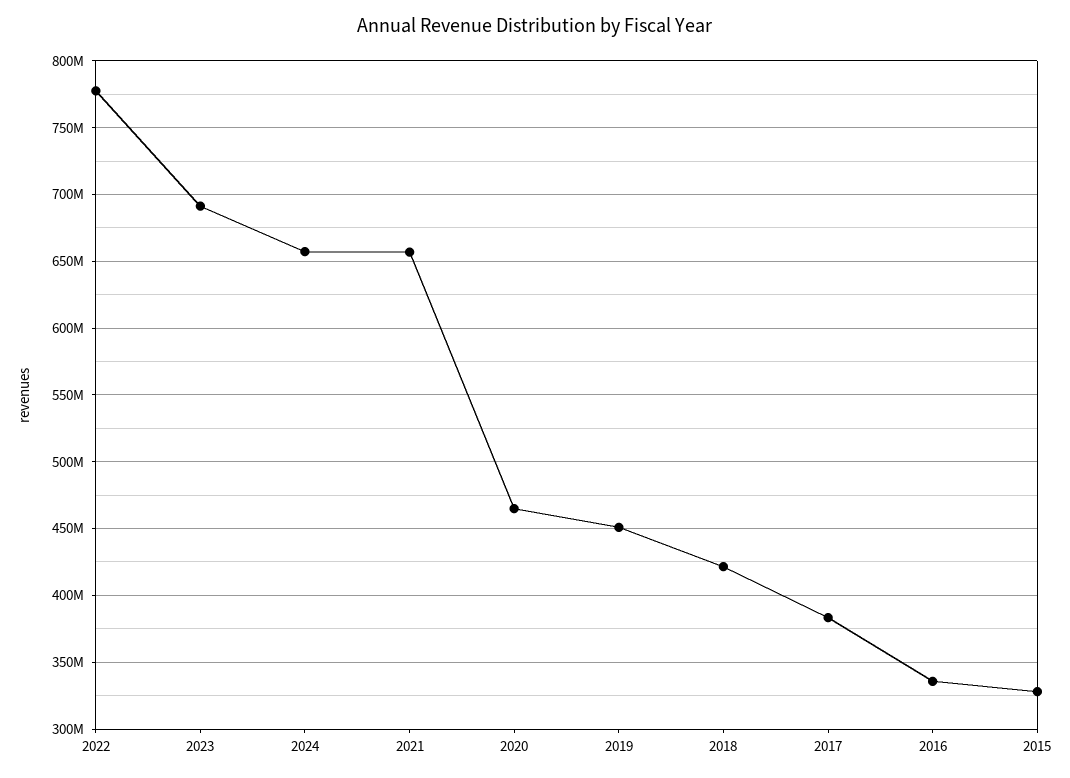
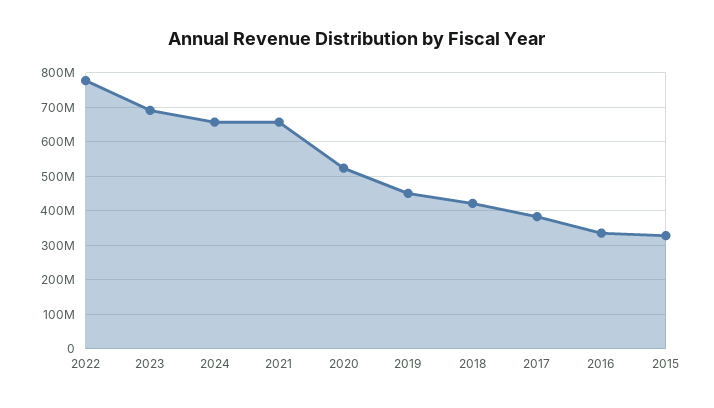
2020: 465000000 -> 520000000

